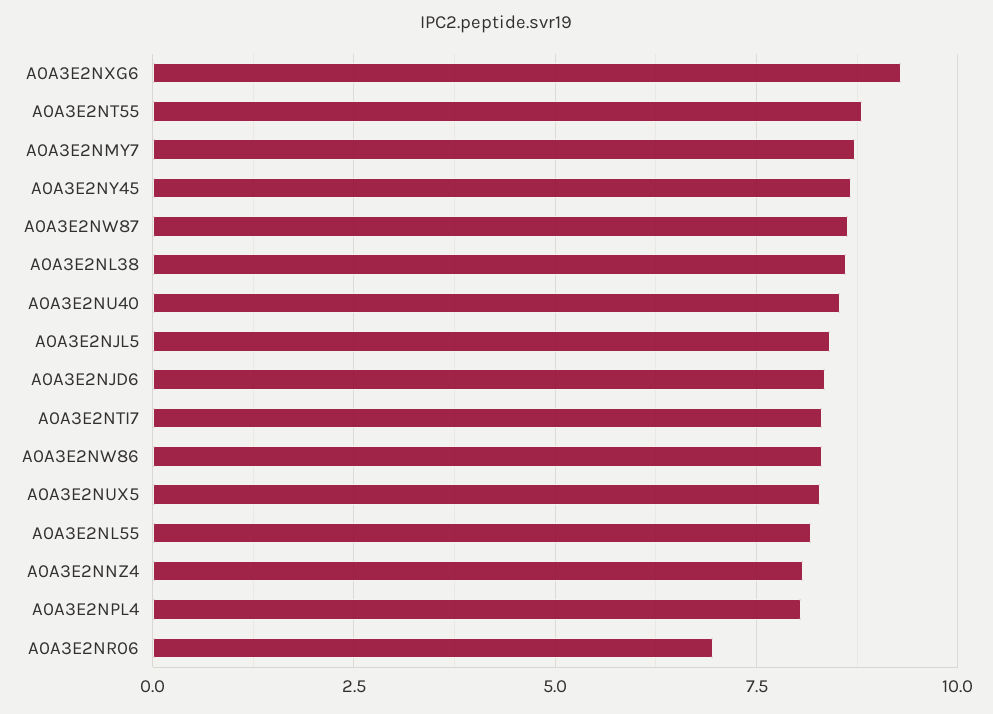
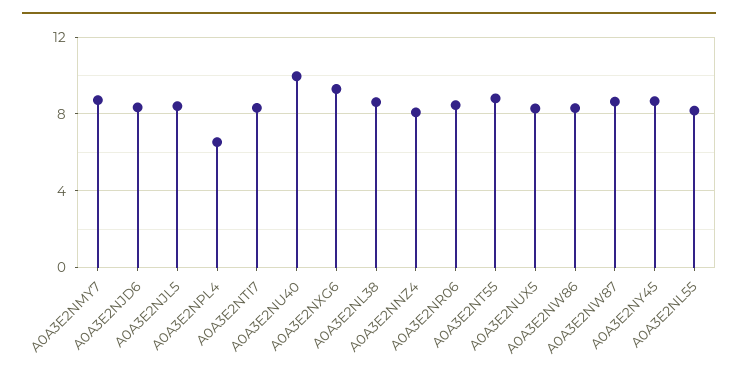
A0A3E2NU40: 8.5 -> 10
A0A3E2NPL4: 8 -> 6.5
A0A3E2NR06: 7 -> 8.5

